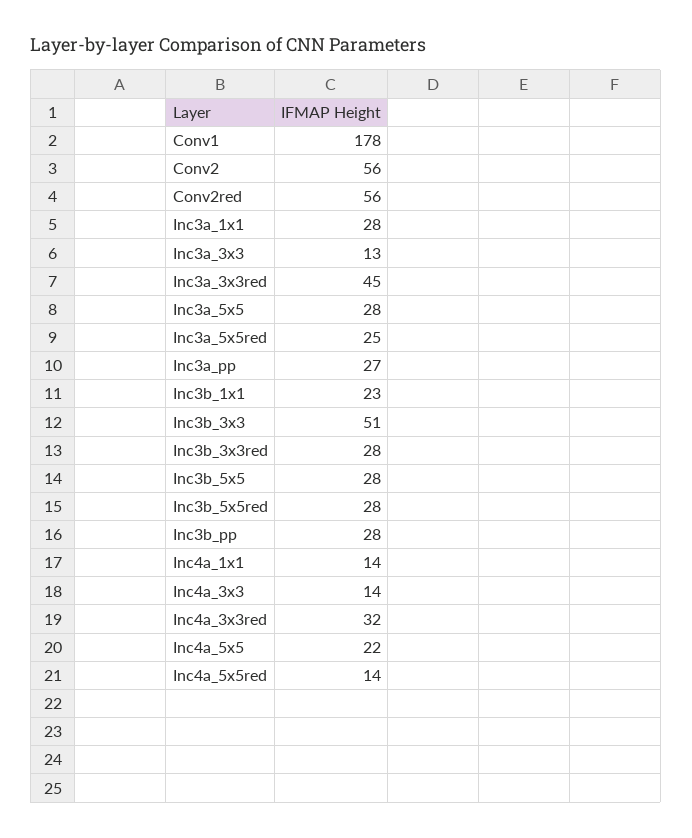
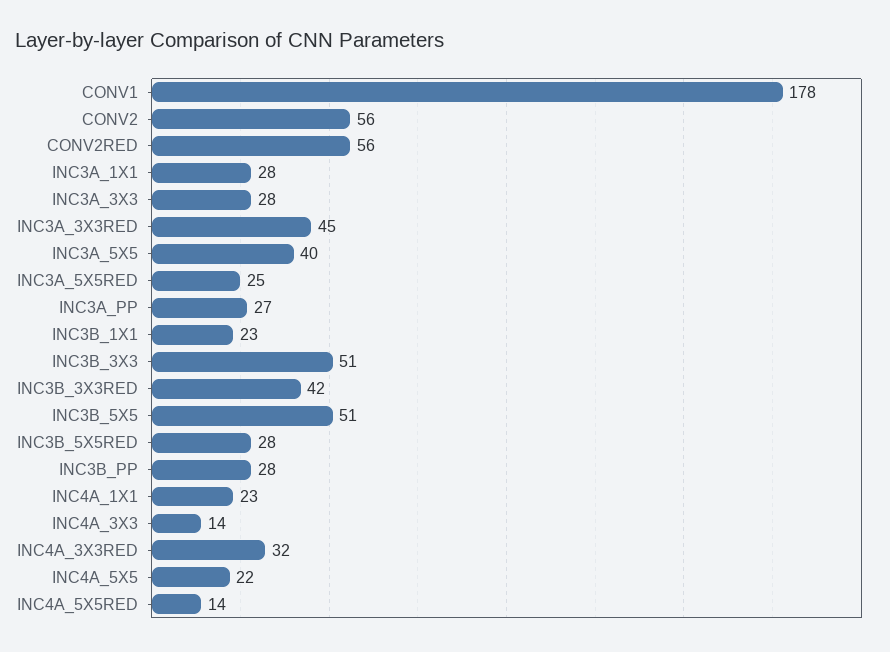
Inc3a_3x3: 13 -> 28
Inc3a_5x5: 28 -> 40
Inc3b_3x3red: 28 -> 42
Inc3b_5x5: 28 -> 51
Inc4a_1x1: 14 -> 23

